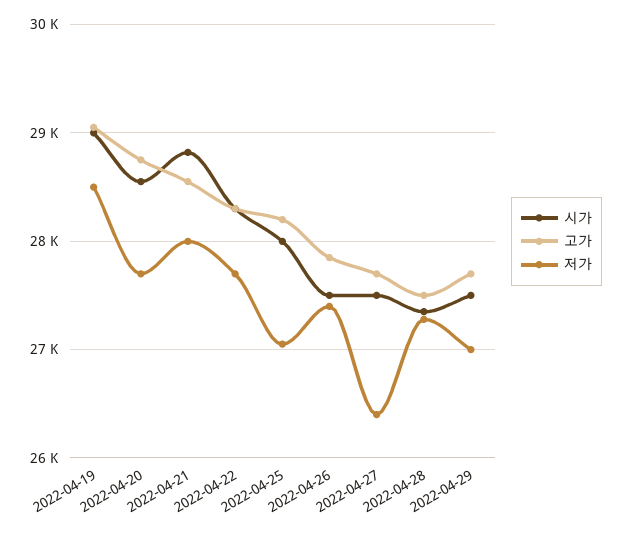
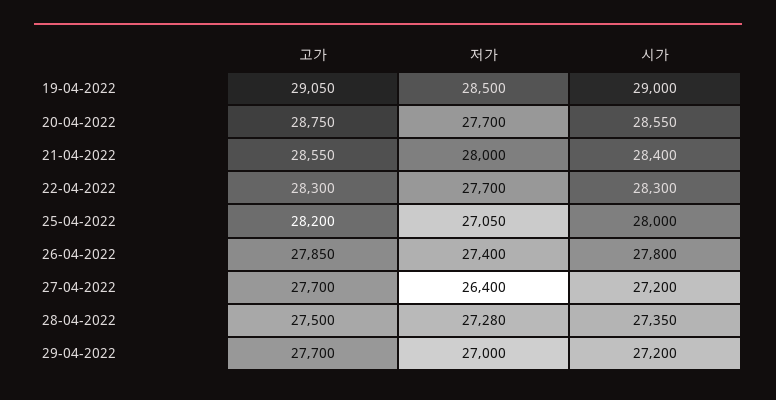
시가, 2022-04-21: 28800 -> 28400
시가, 2022-04-26: 27500 -> 27800
시가, 2022-04-27: 27500 -> 27200
시가, 2022-04-29: 27500 -> 27200

